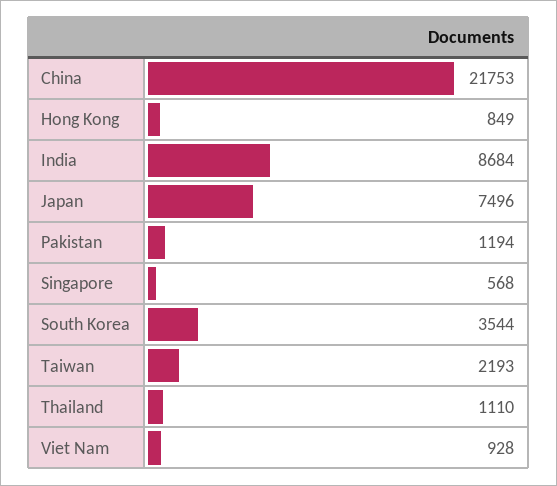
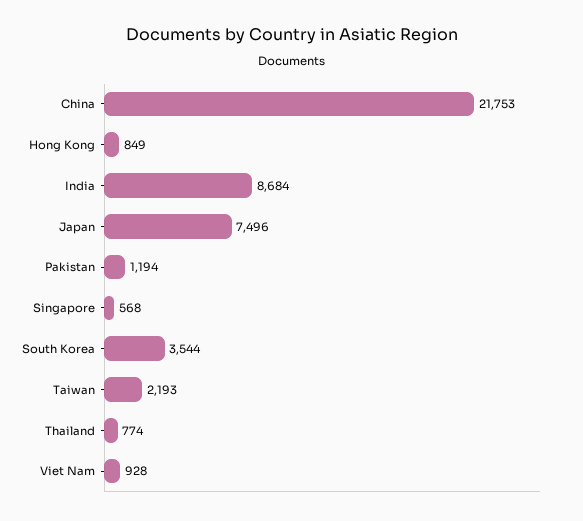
Thailand: 1110 -> 774

